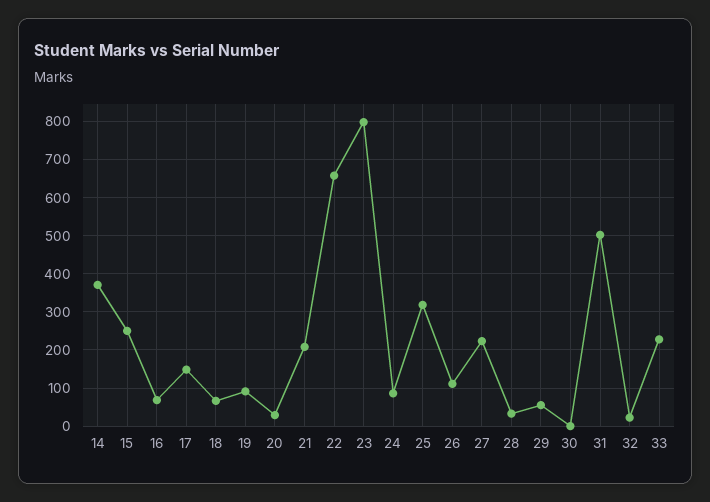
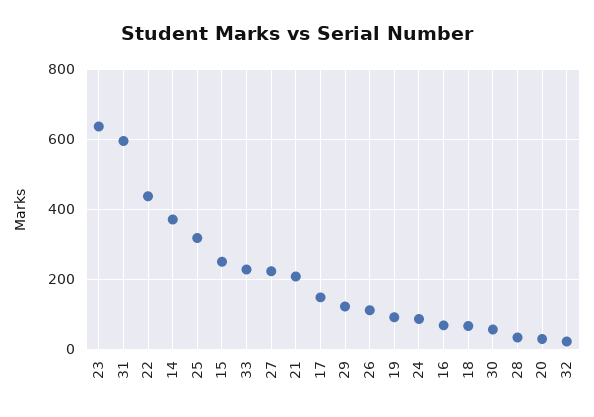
22: 660 -> 440
23: 800 -> 640
29: 60 -> 120
30: 0 -> 60
31: 500 -> 600

